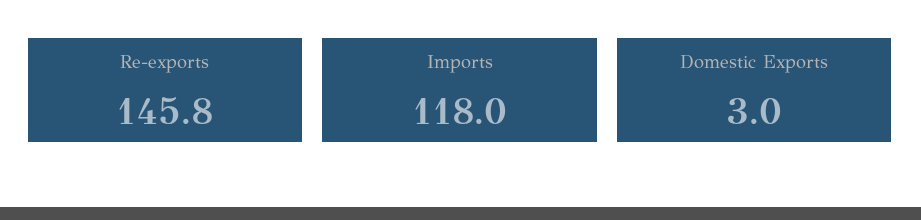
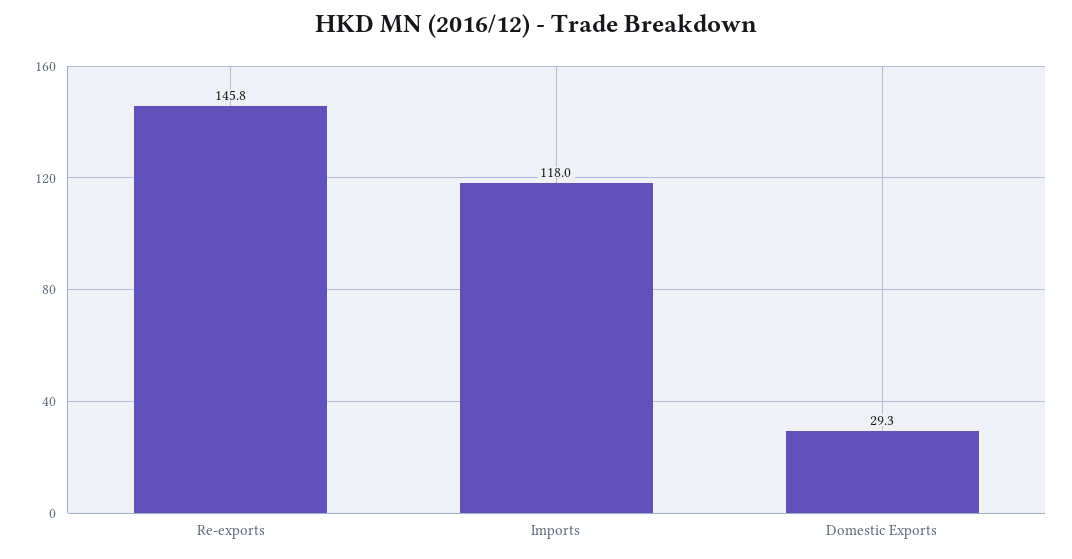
Domestic Exports: 3 -> 29.3

